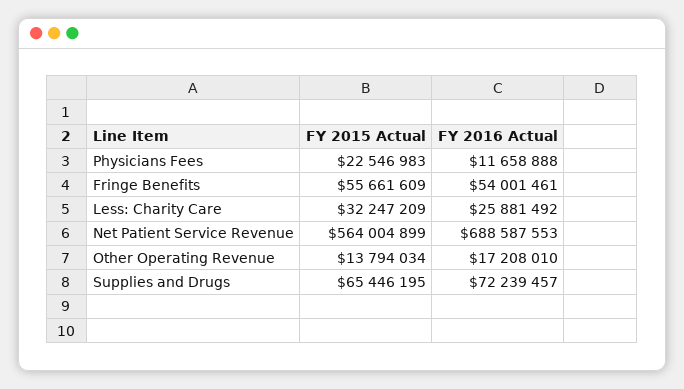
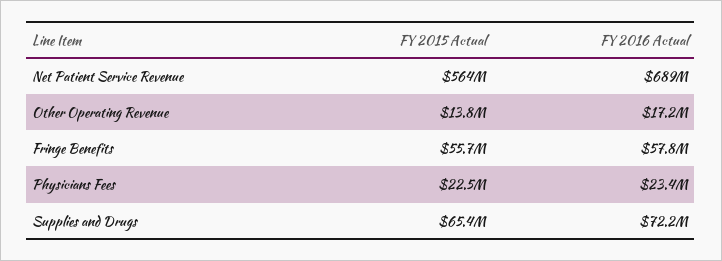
FY 2016 Actual, Physicians Fees: 11658888 -> 23400000
FY 2016 Actual, Fringe Benefits: 54001461 -> 57800000
FY 2015 Actual, Less: Charity Care: 32247209 -> none
FY 2016 Actual, Less: Charity Care: 25881492 -> none

